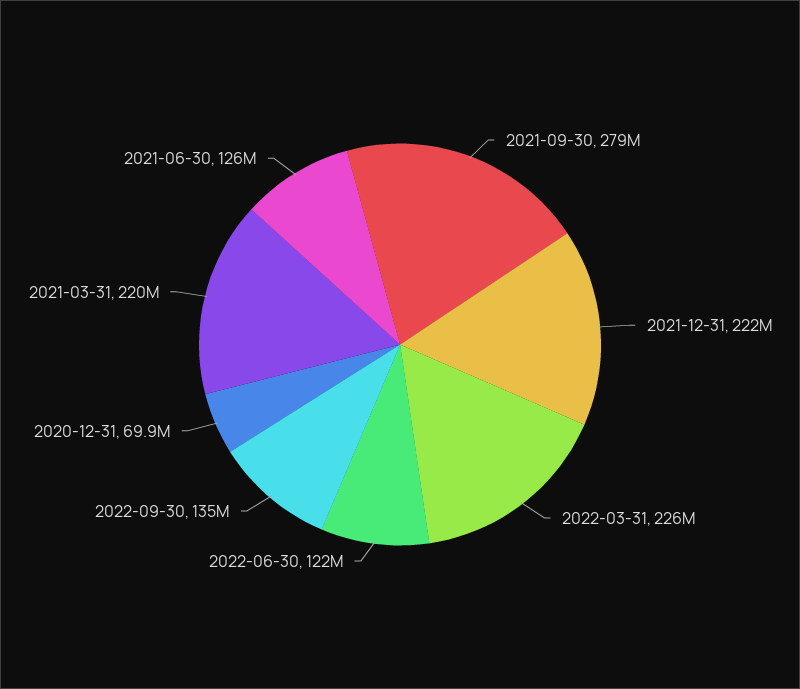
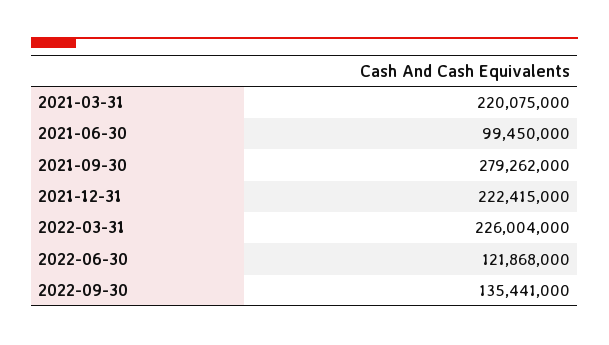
2020-12-31: 69900000 -> none
2021-06-30: 126000000 -> 99450000

